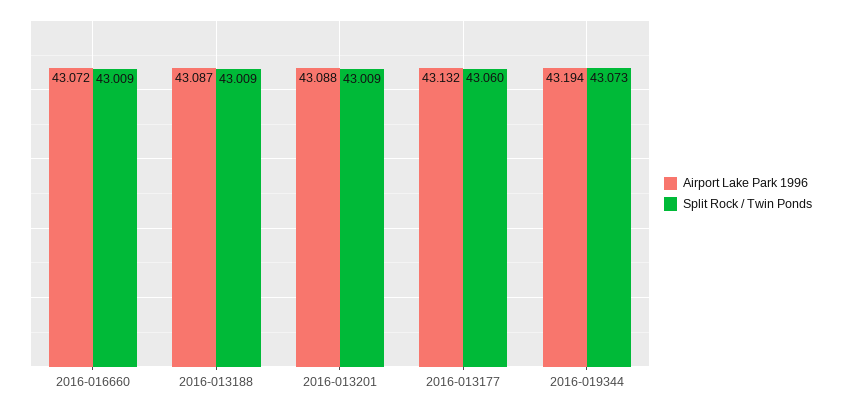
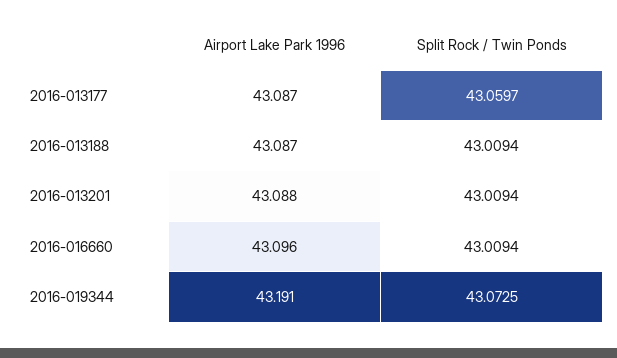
Airport Lake Park 1996, 2016-016660: 43.072 -> 43.096
Airport Lake Park 1996, 2016-013177: 43.132 -> 43.087
Airport Lake Park 1996, 2016-019344: 43.194 -> 43.191

